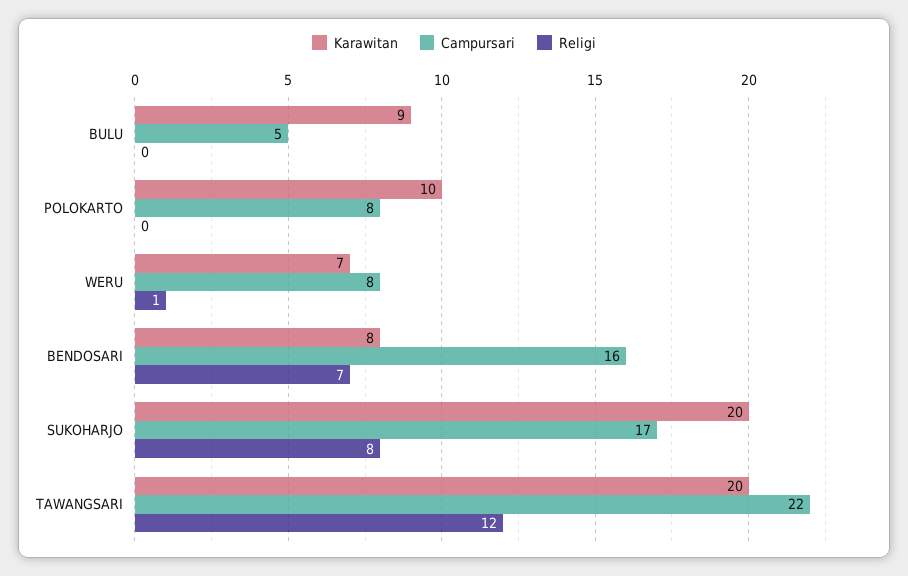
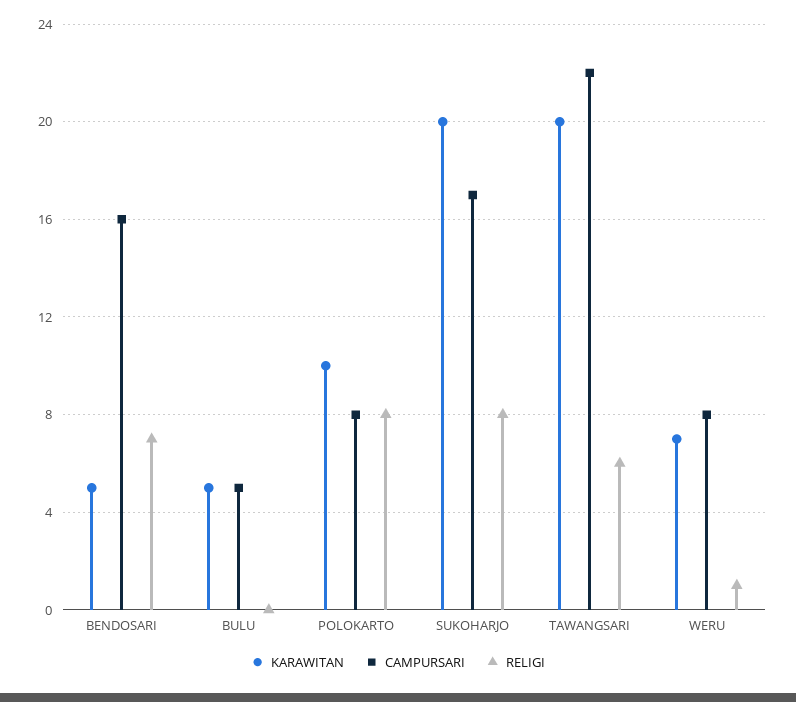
Karawitan, BULU: 9 -> 5
Religi, POLOKARTO: 0 -> 8
Karawitan, BENDOSARI: 8 -> 5
Religi, TAWANGSARI: 12 -> 6

